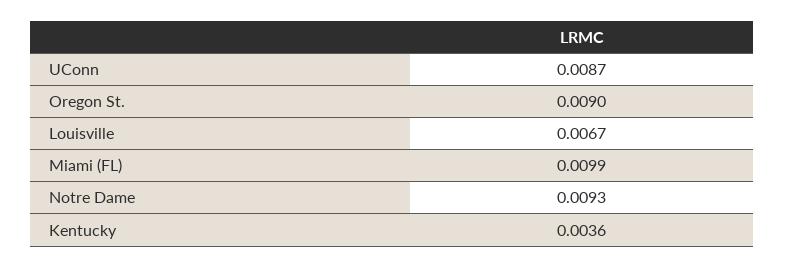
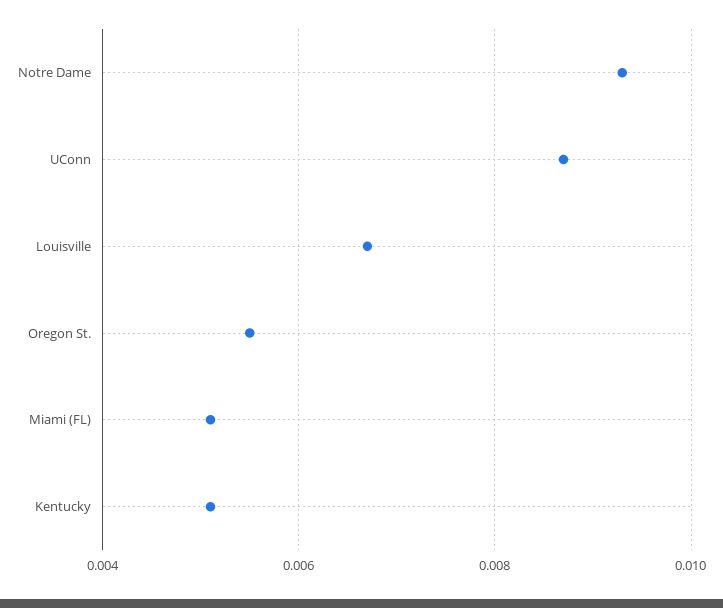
Oregon St.: 0.009 -> 0.0055
Miami (FL): 0.0099 -> 0.005
Kentucky: 0.0036 -> 0.005

